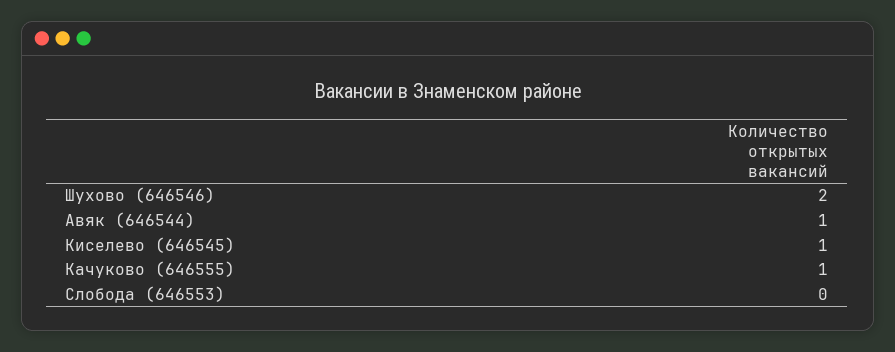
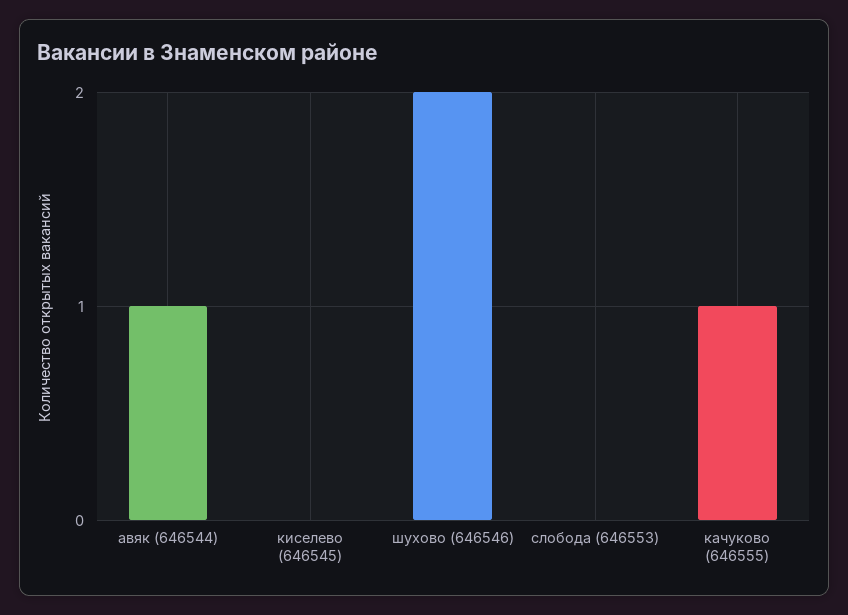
Киселево (646545): 1 -> 0

